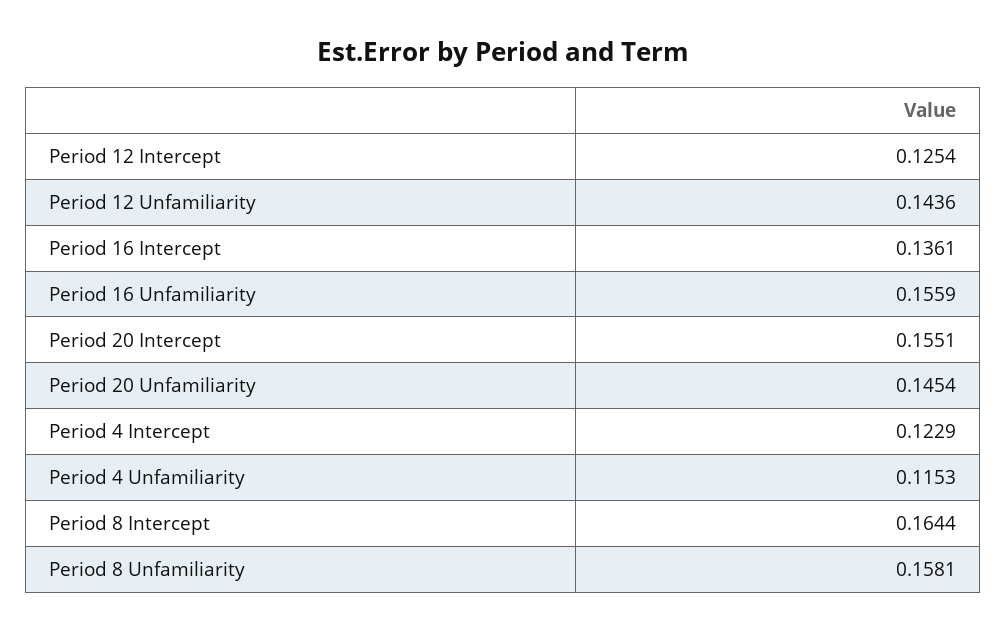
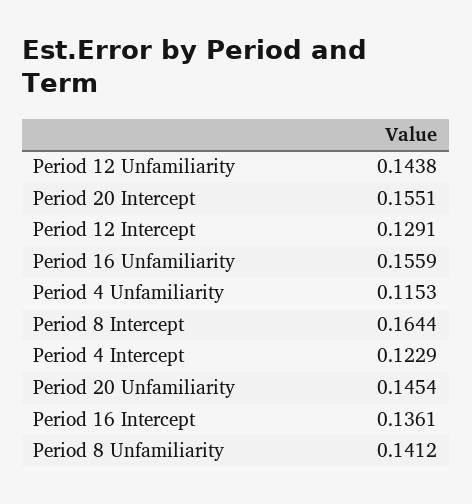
Period 12 Intercept: 0.1254 -> 0.1291
Period 12 Unfamiliarity: 0.1436 -> 0.1438
Period 8 Unfamiliarity: 0.1581 -> 0.1412

